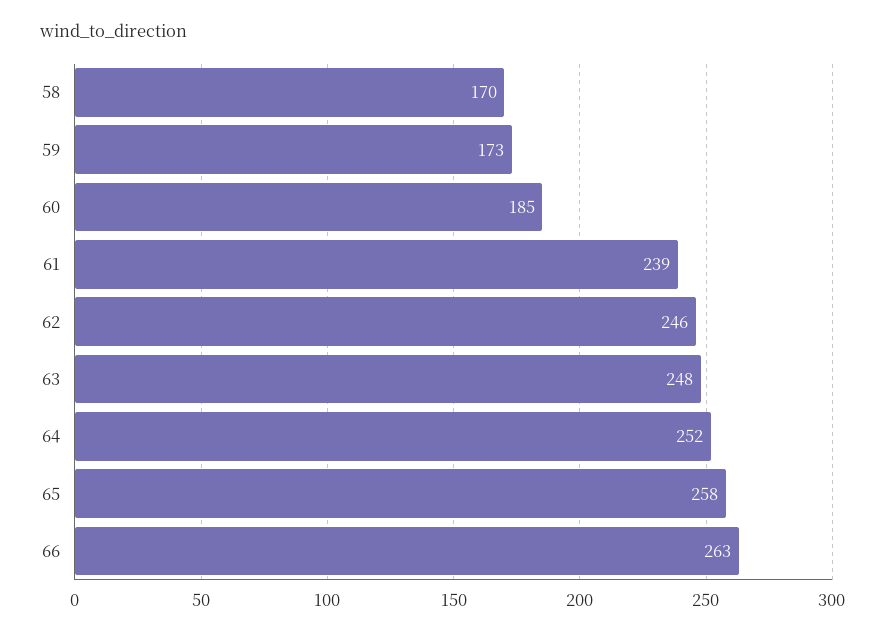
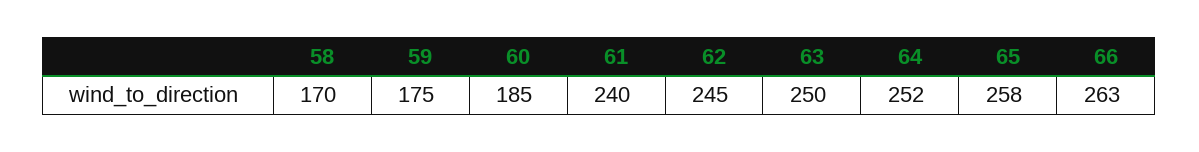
59: 173 -> 175
61: 239 -> 240
62: 246 -> 245
63: 248 -> 250

